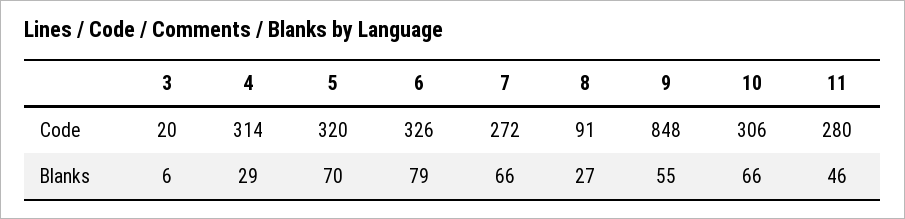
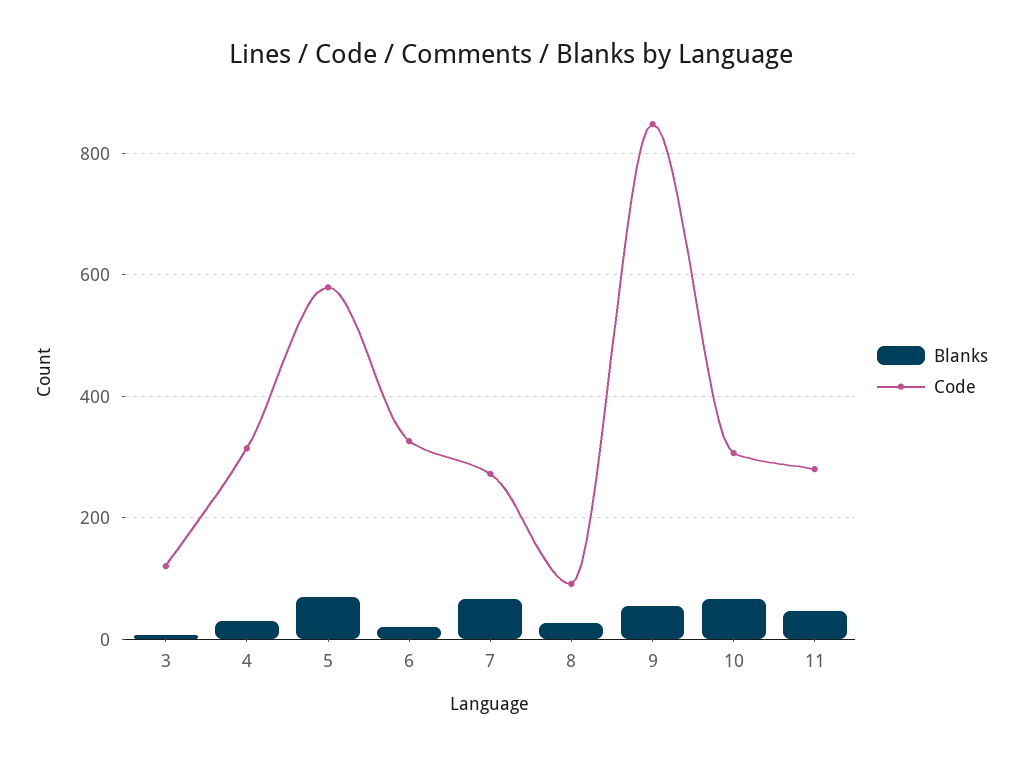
Code, 3: 20 -> 120
Code, 5: 320 -> 580
Blanks, 6: 79 -> 20

